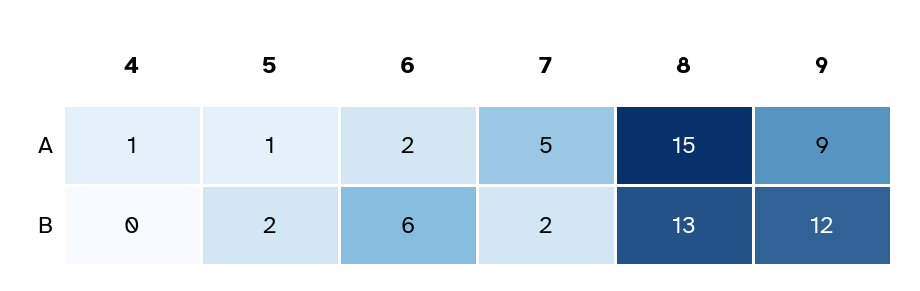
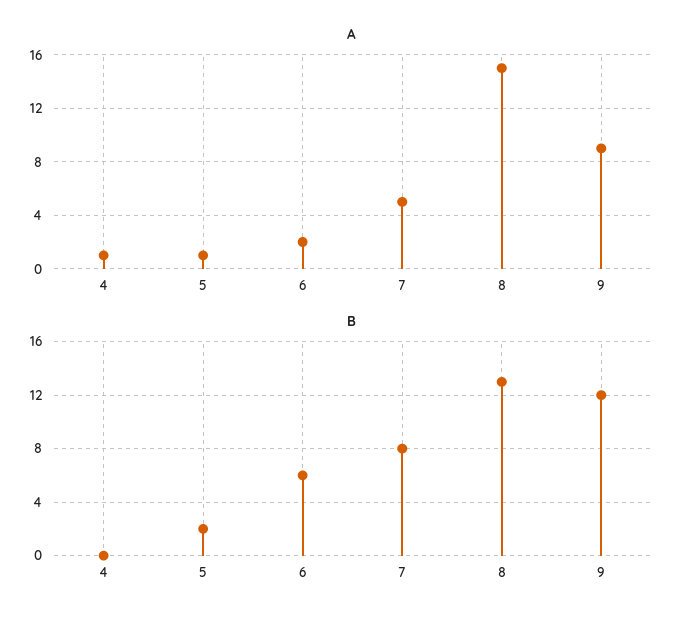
B, 7: 2 -> 8

